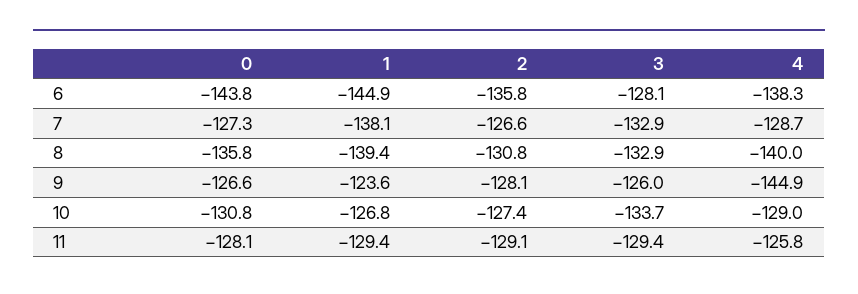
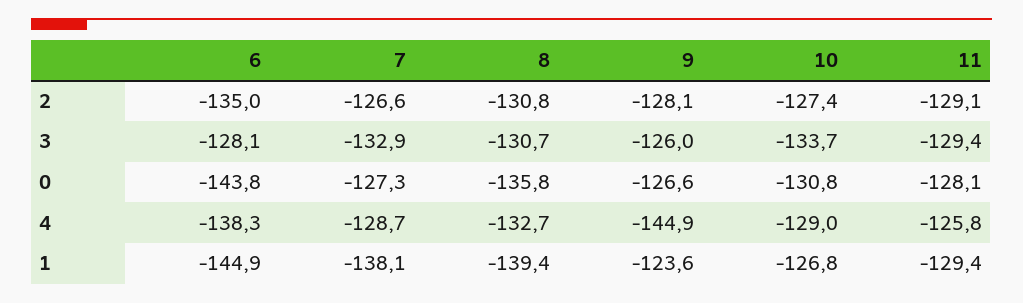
2, 6: -135.8 -> -135
3, 8: -132.9 -> -130.7
4, 8: -140 -> -132.7

